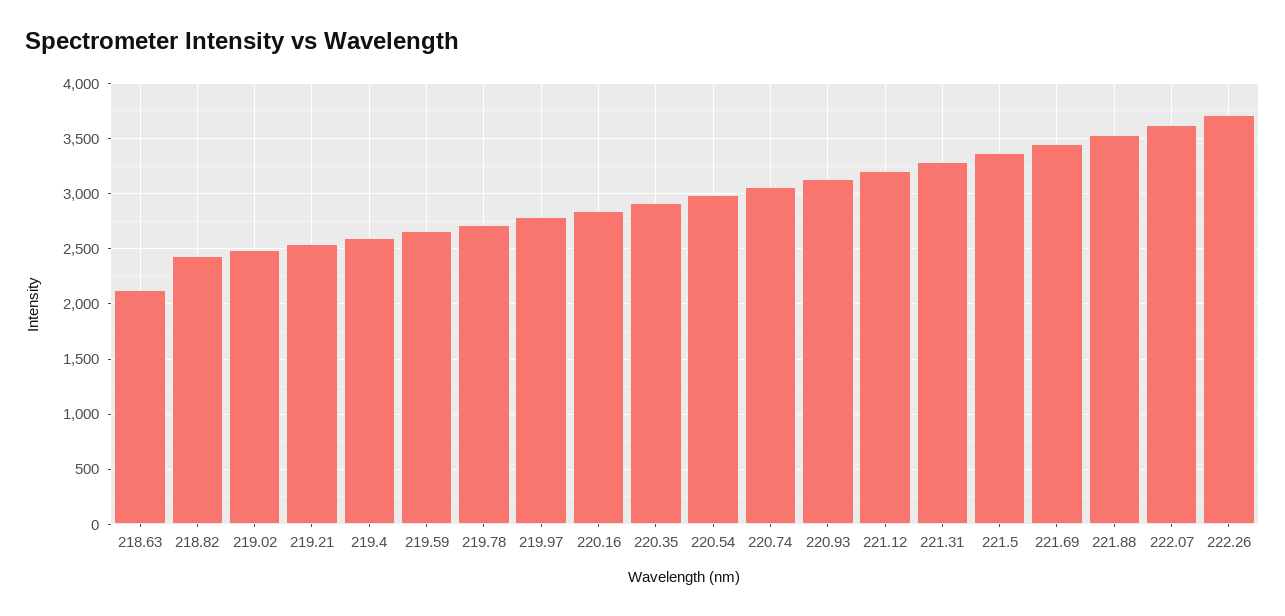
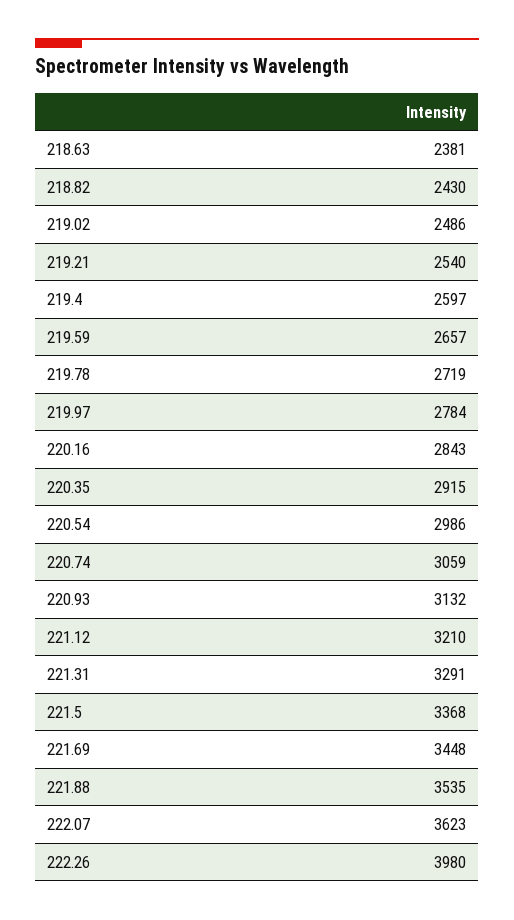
218.63: 2100 -> 2381
222.26: 3700 -> 3980

